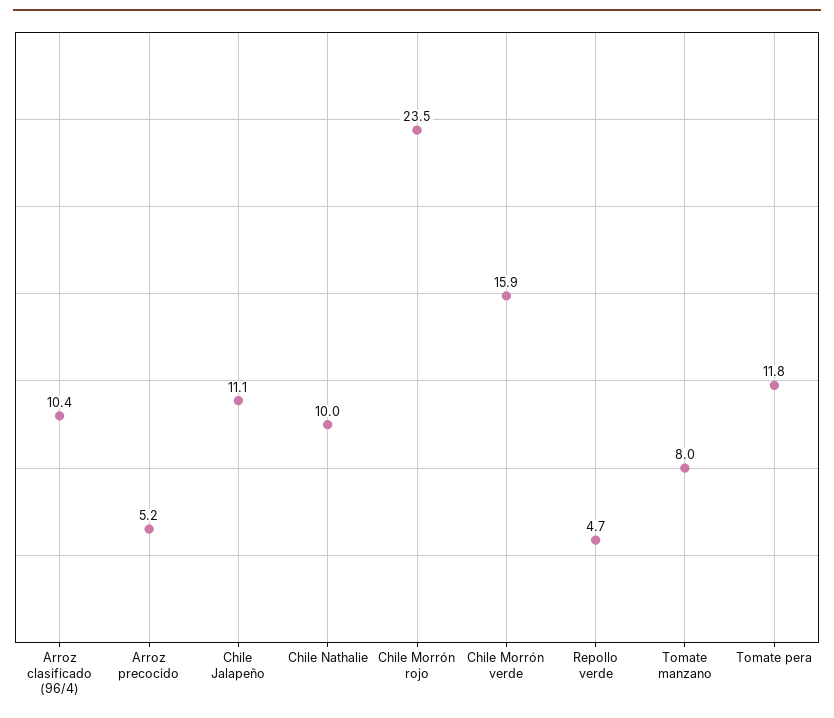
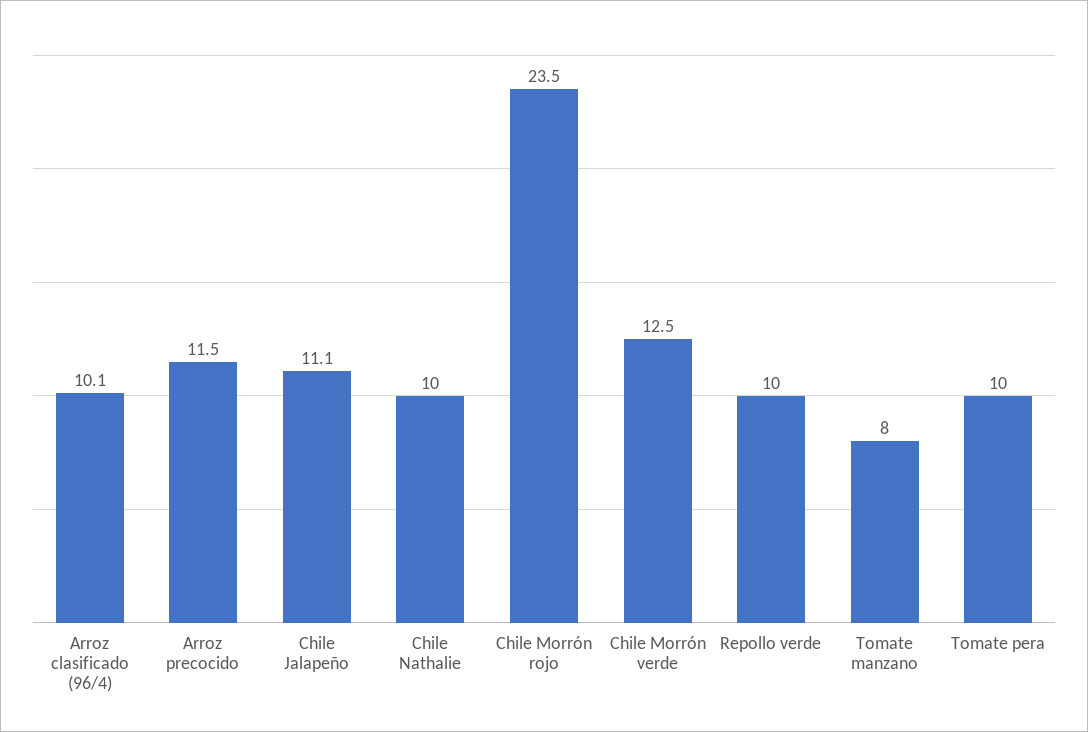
Arroz clasificado (96/4): 10.4 -> 10.1
Arroz precocido: 5.2 -> 11.5
Chile Morrón verde: 15.9 -> 12.5
Repollo verde: 4.7 -> 10
Tomate pera: 11.8 -> 10

